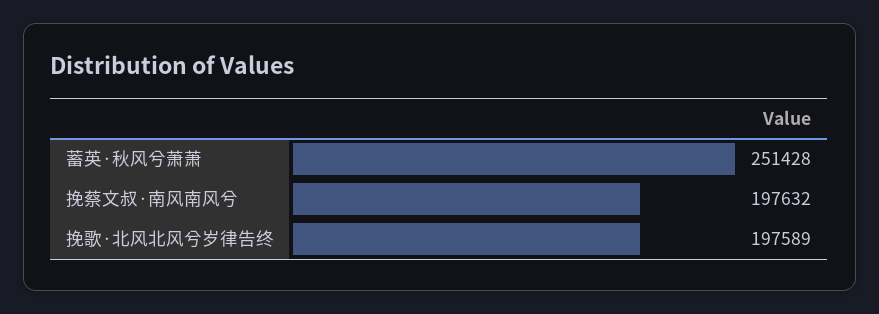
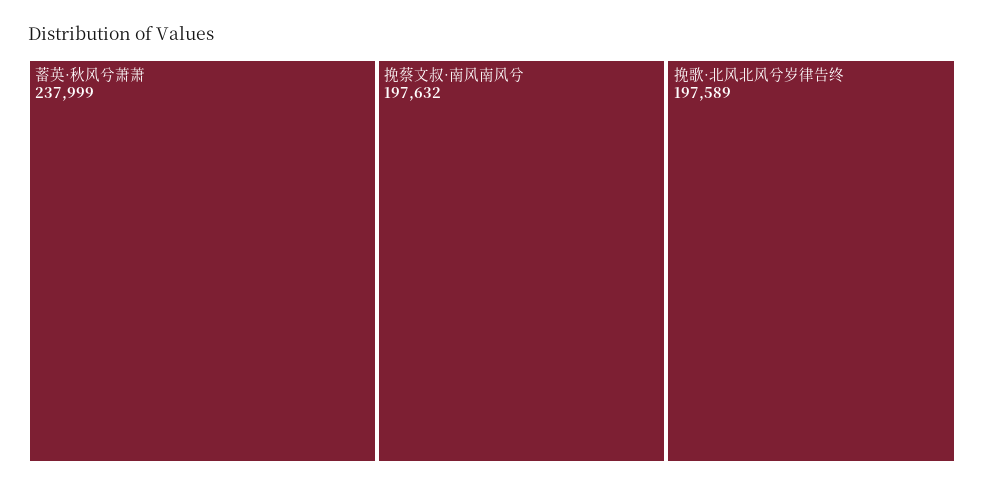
蓄英·秋风兮萧萧: 251428 -> 237999

